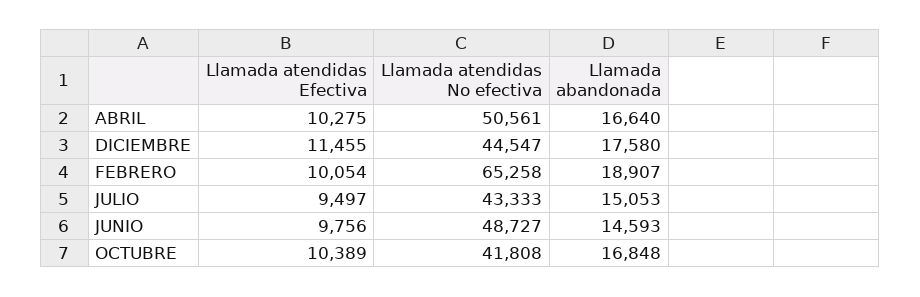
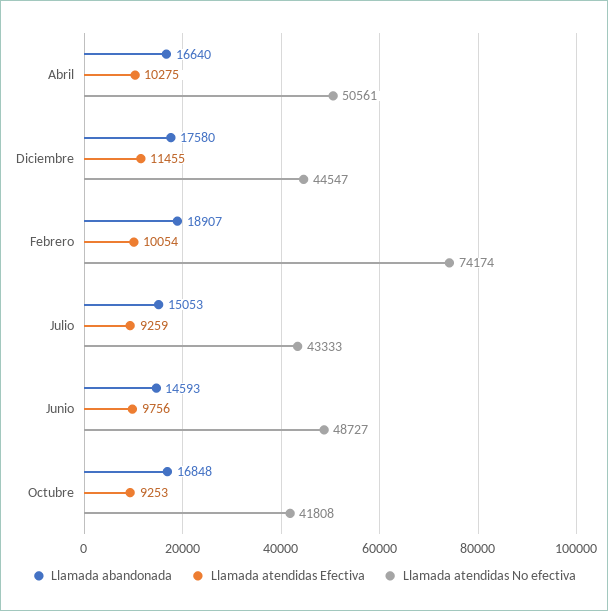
Llamada atendidas No efectiva, FEBRERO: 65258 -> 74174
Llamada atendidas Efectiva, JULIO: 9497 -> 9259
Llamada atendidas Efectiva, OCTUBRE: 10389 -> 9253

